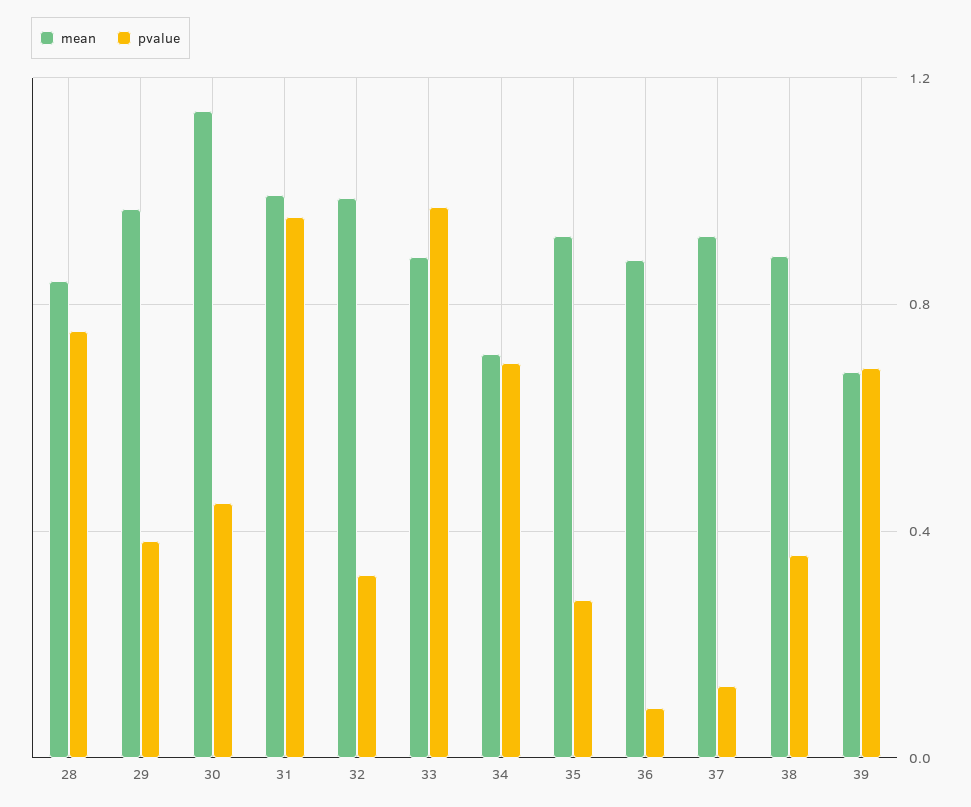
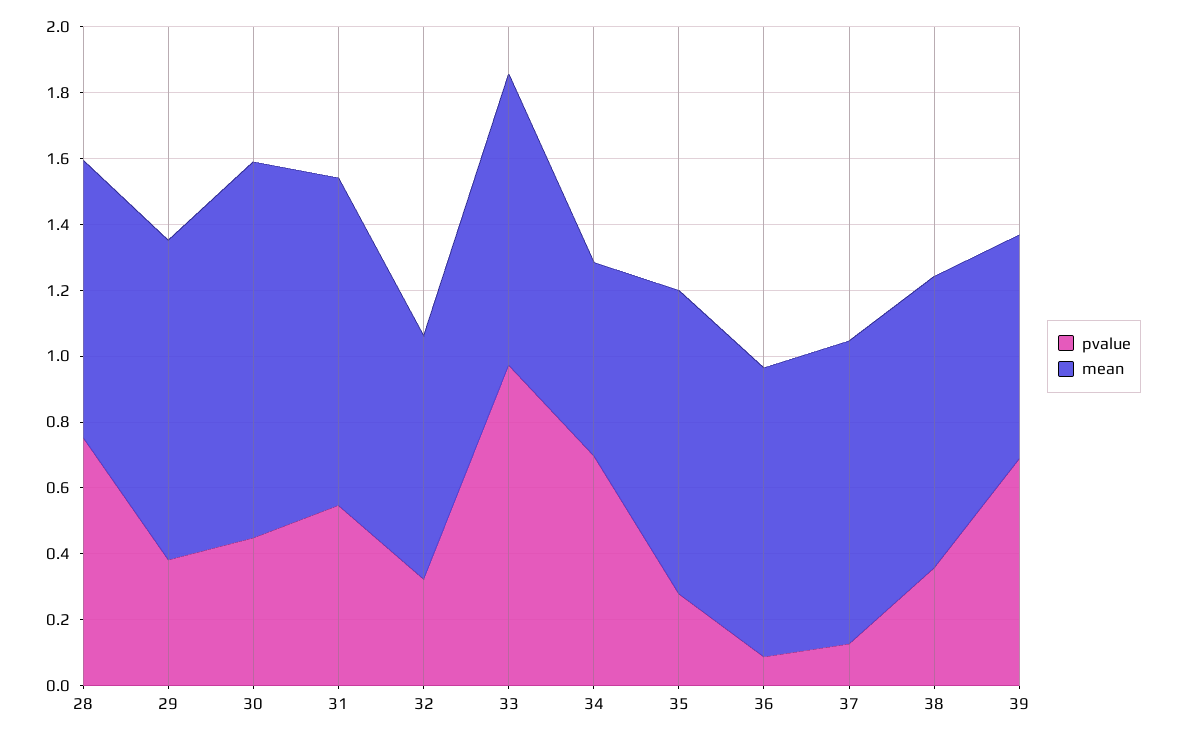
pvalue, 31: 0.95 -> 0.55
mean, 32: 1 -> 0.75
mean, 34: 0.7 -> 0.6

